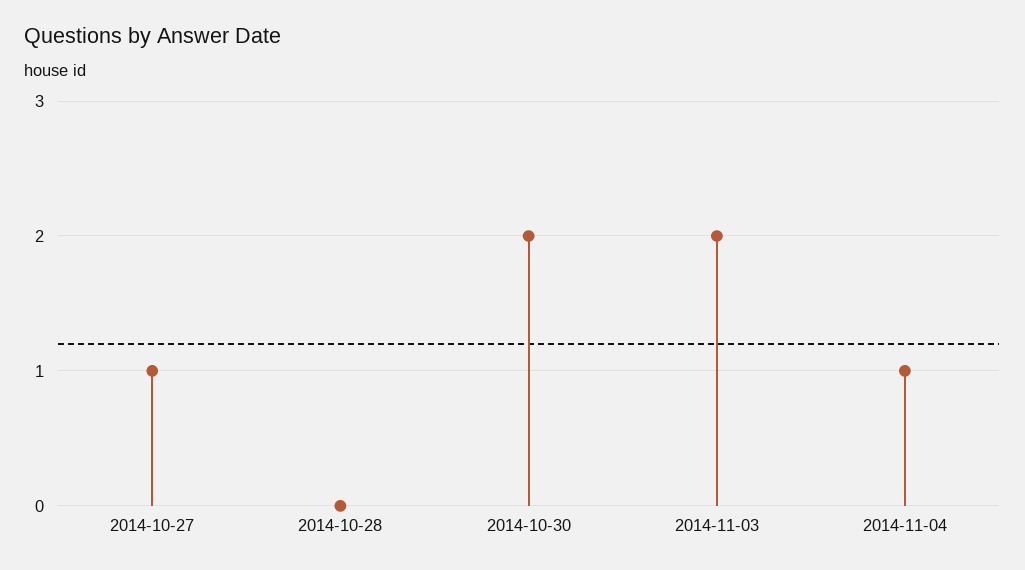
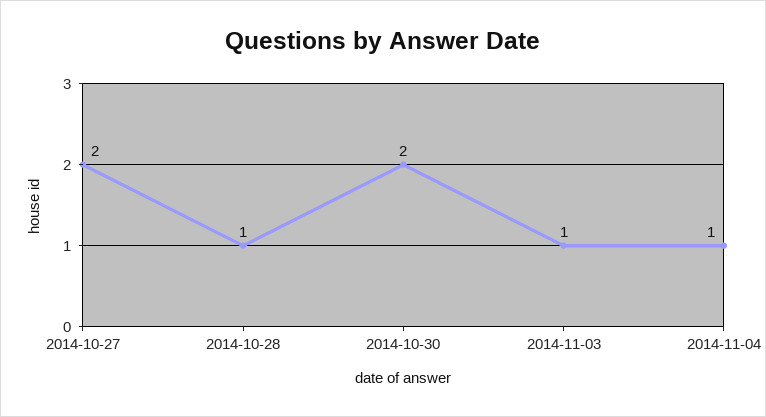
2014-10-27: 1 -> 2
2014-10-28: 0 -> 1
2014-11-03: 2 -> 1

